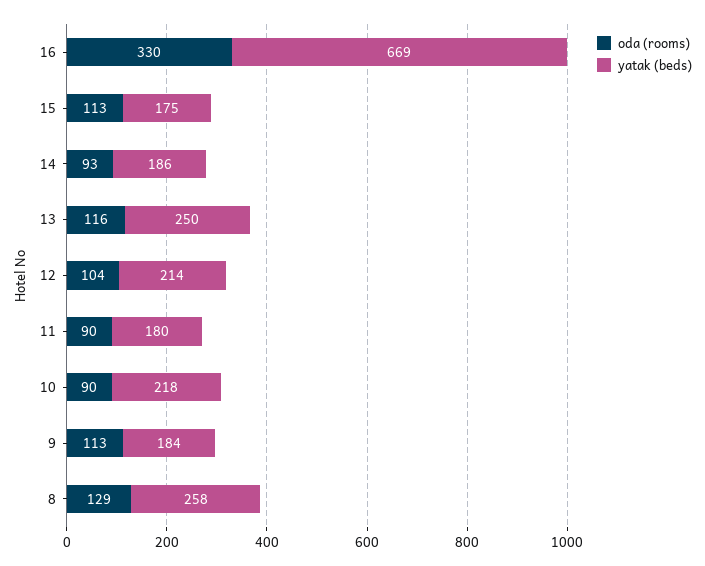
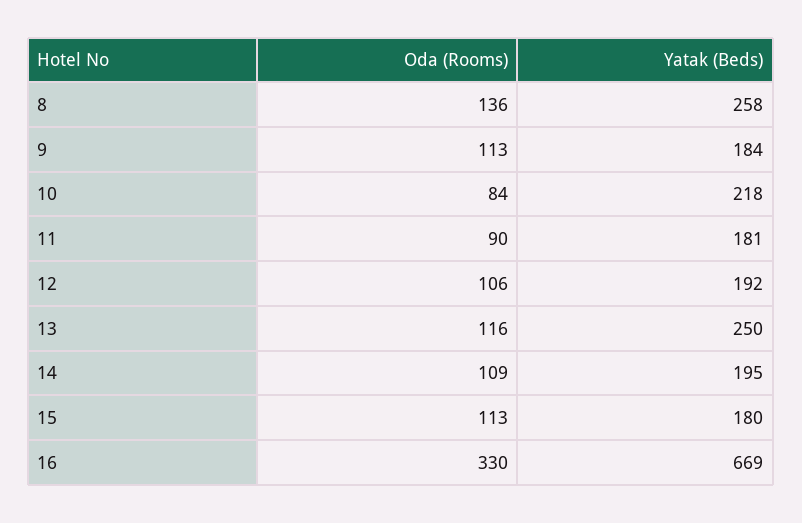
yatak (beds), 15: 175 -> 180
oda (rooms), 14: 93 -> 109
yatak (beds), 14: 186 -> 195
oda (rooms), 12: 104 -> 106
yatak (beds), 12: 214 -> 192
yatak (beds), 11: 180 -> 181
oda (rooms), 10: 90 -> 84
oda (rooms), 8: 129 -> 136

